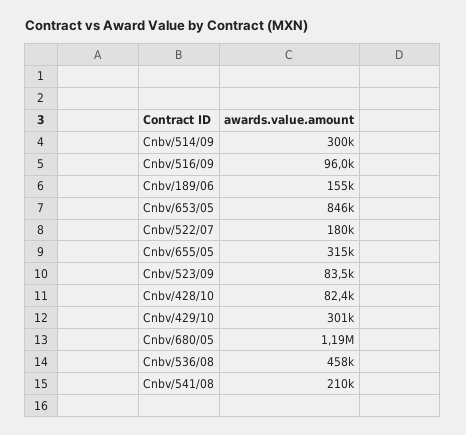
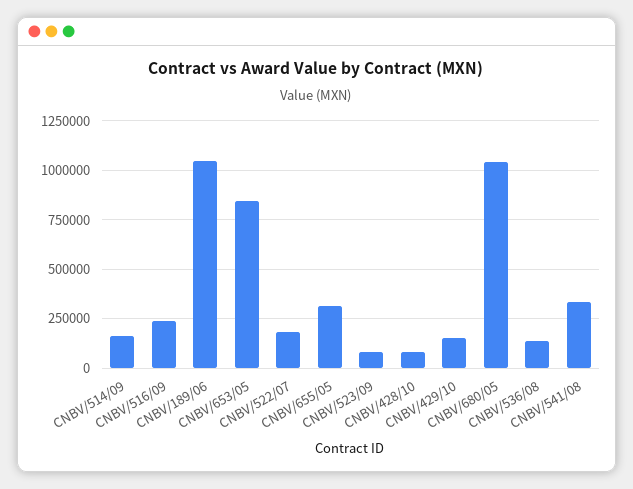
Cnbv/514/09: 300000 -> 150000
Cnbv/516/09: 96000 -> 250000
Cnbv/189/06: 155000 -> 1050000
Cnbv/429/10: 301000 -> 150000
Cnbv/680/05: 1190000 -> 1050000
Cnbv/536/08: 458000 -> 150000
Cnbv/541/08: 210000 -> 350000

